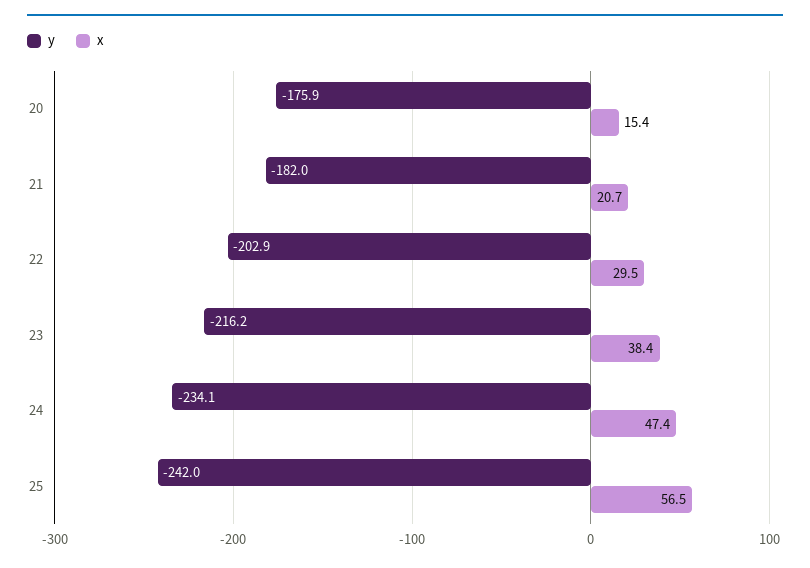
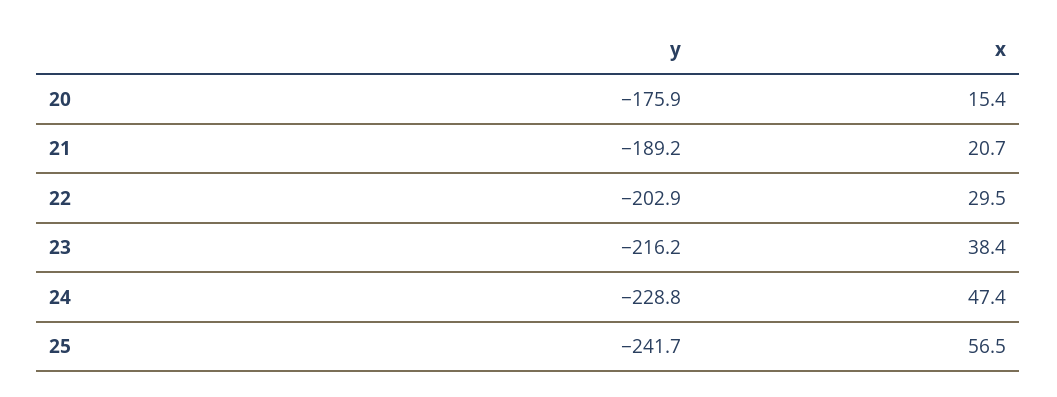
y, 21: -182 -> -189.2
y, 24: -234.1 -> -228.8
y, 25: -242 -> -241.7

